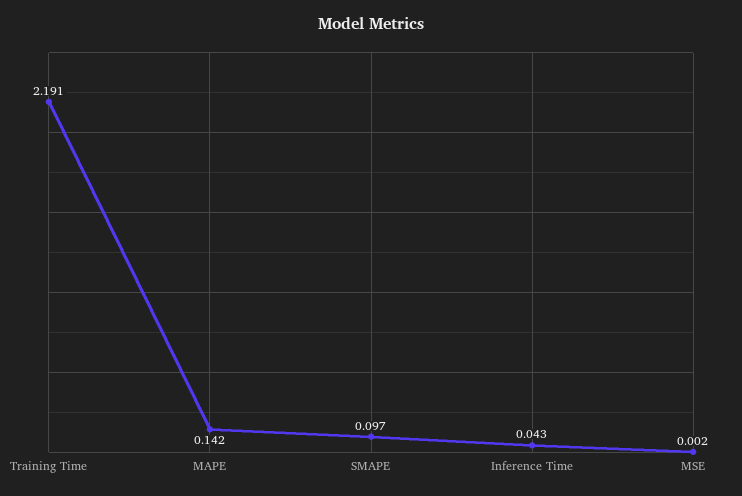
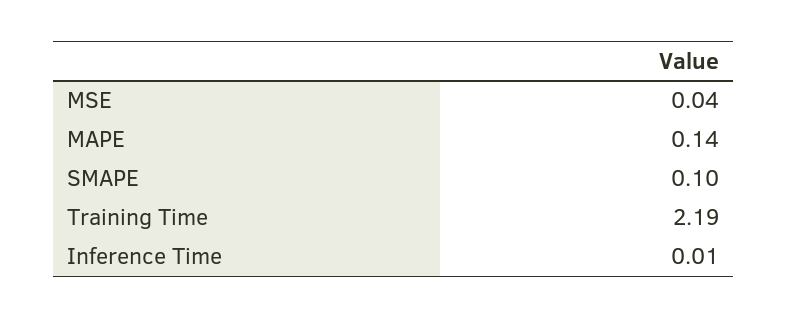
Inference Time: 0.043 -> 0.01
MSE: 0.002 -> 0.04

